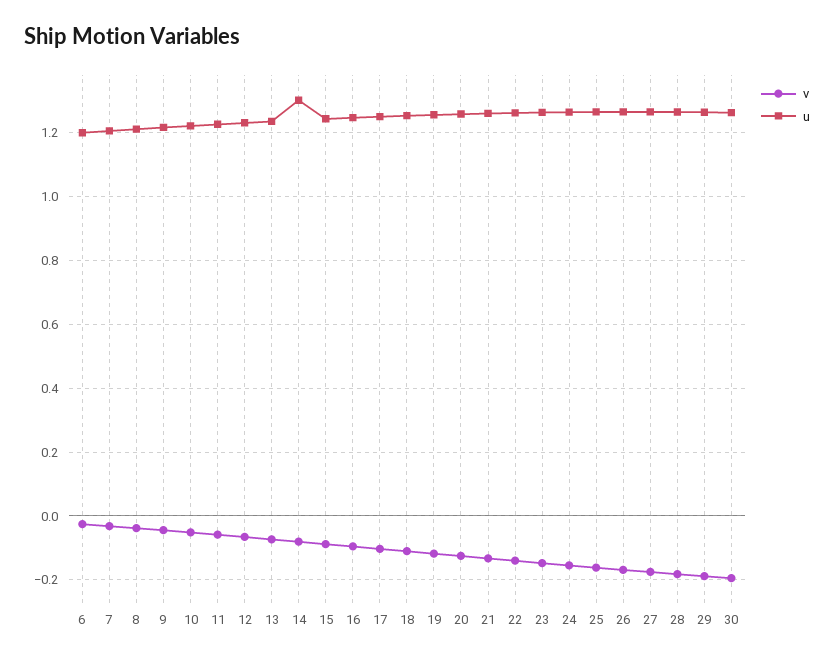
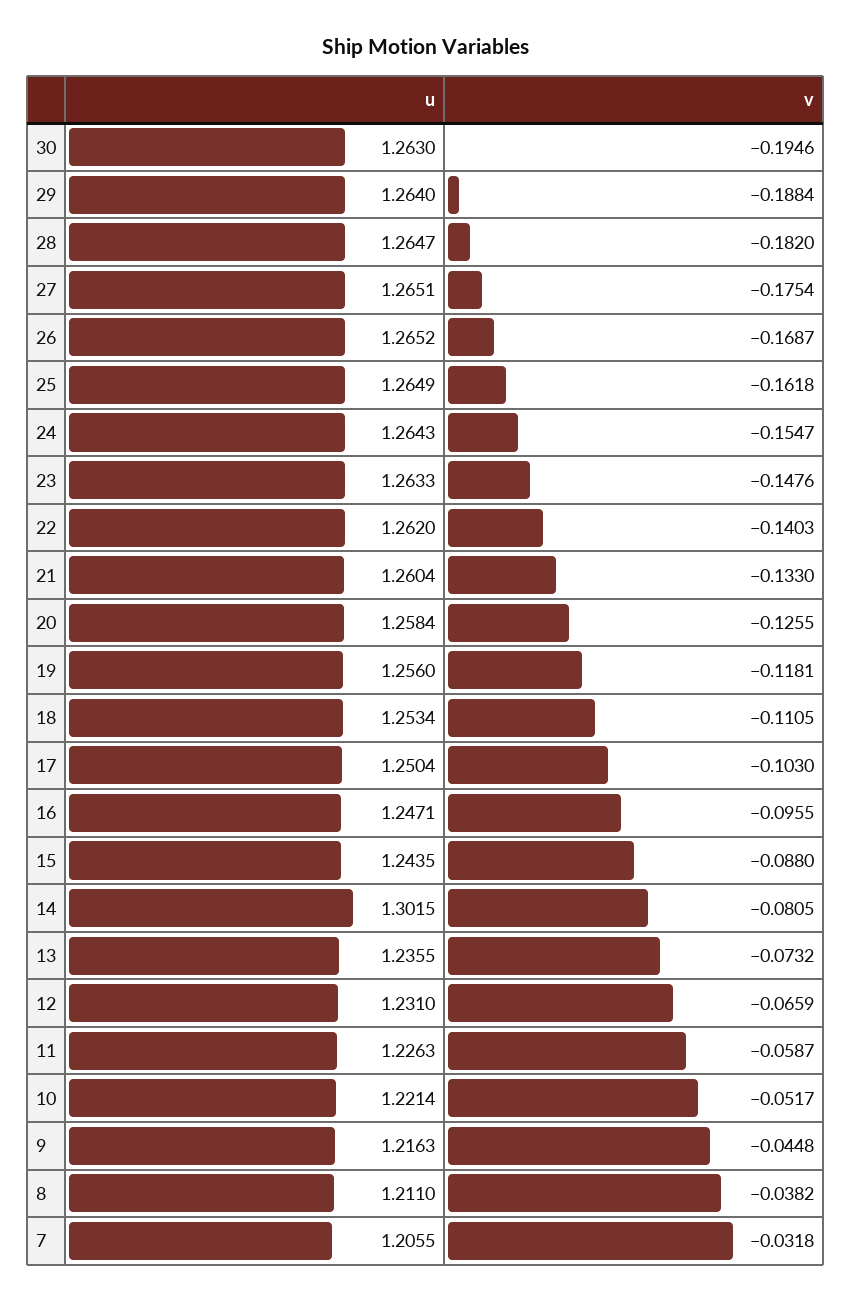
v, 6: -0.02 -> none
u, 6: 1.2 -> none

